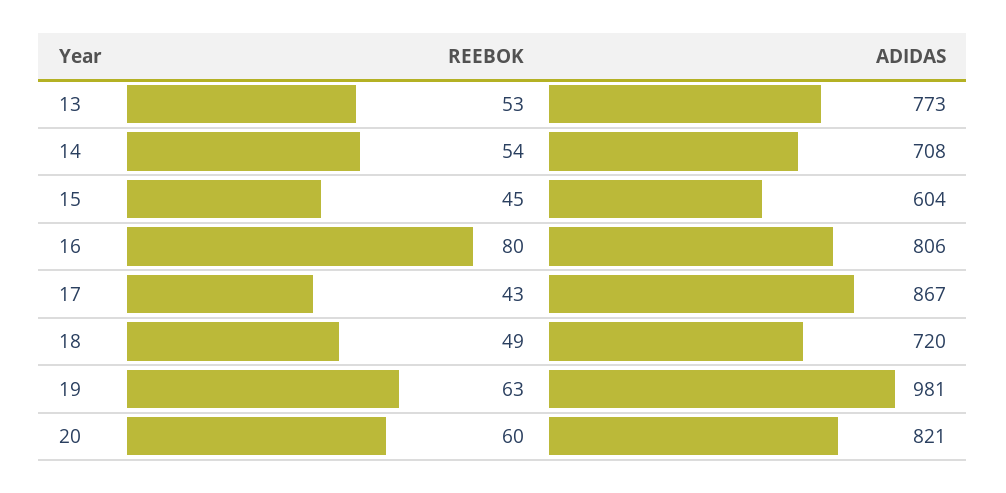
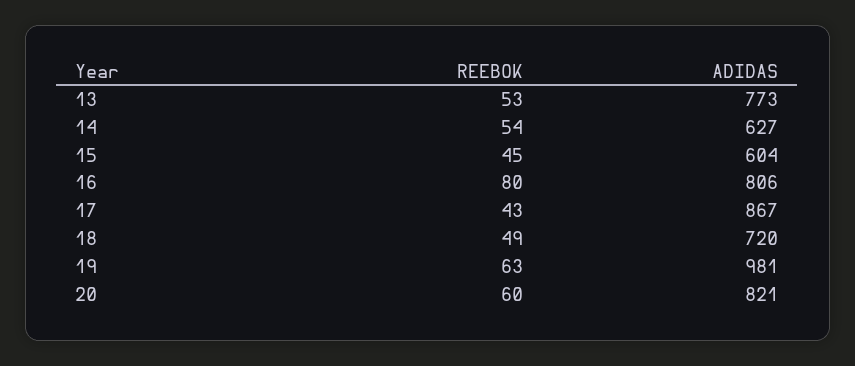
ADIDAS, 14: 708 -> 627

